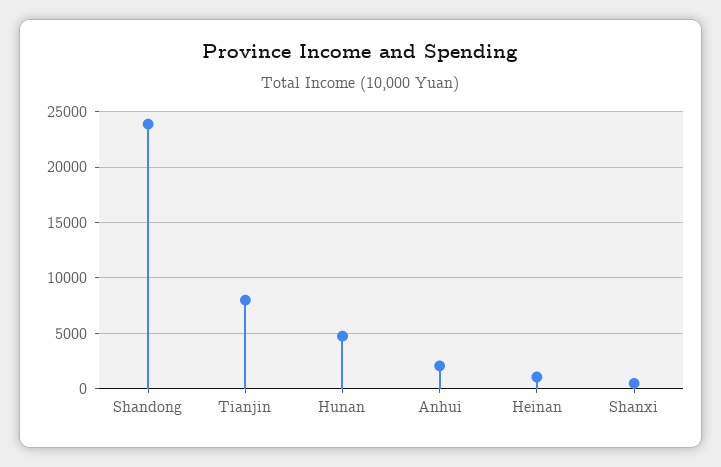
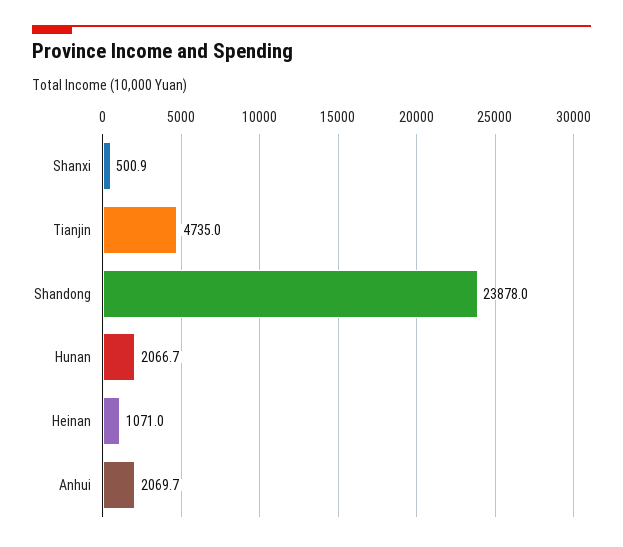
Tianjin: 8000 -> 4735
Hunan: 5000 -> 2066.7

